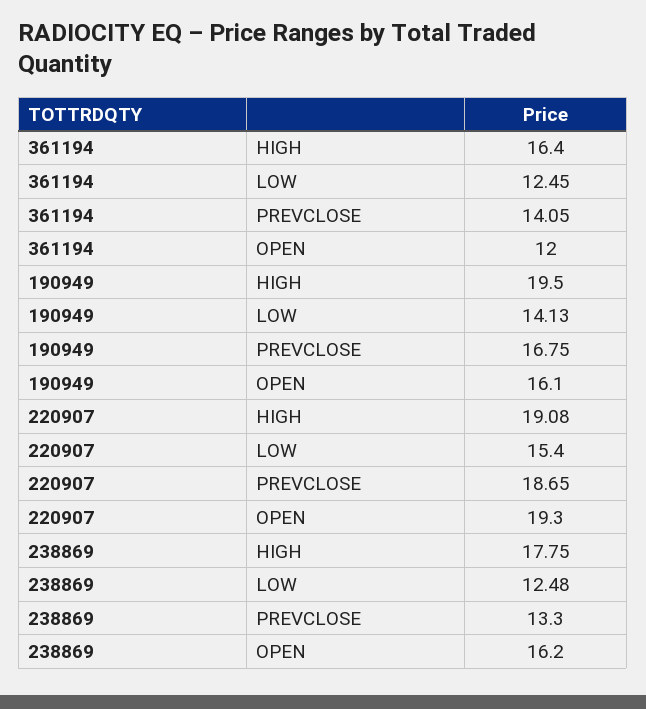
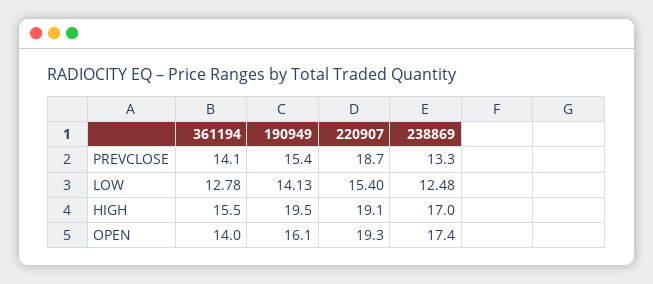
361194, HIGH: 16.4 -> 15.5
361194, LOW: 12.45 -> 12.78
361194, OPEN: 12 -> 14
190949, PREVCLOSE: 16.75 -> 15.4
238869, HIGH: 17.75 -> 17
238869, OPEN: 16.2 -> 17.4

